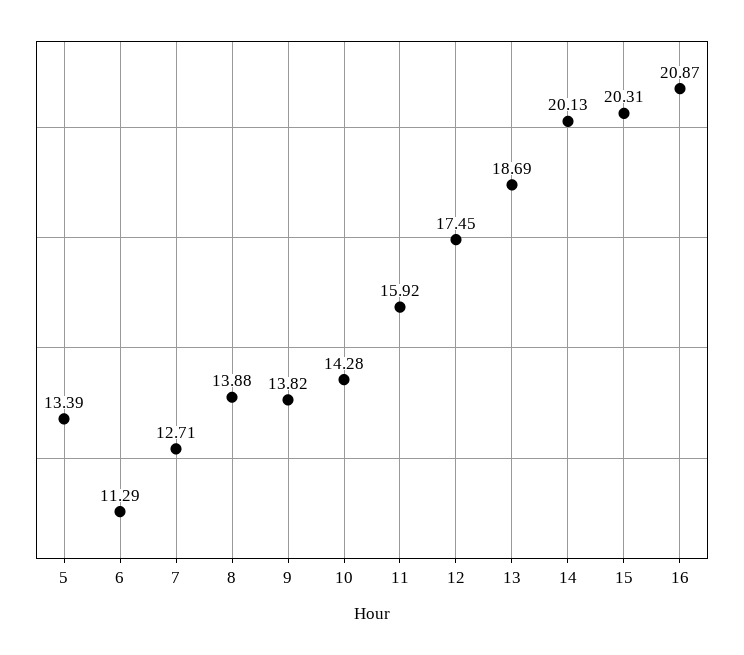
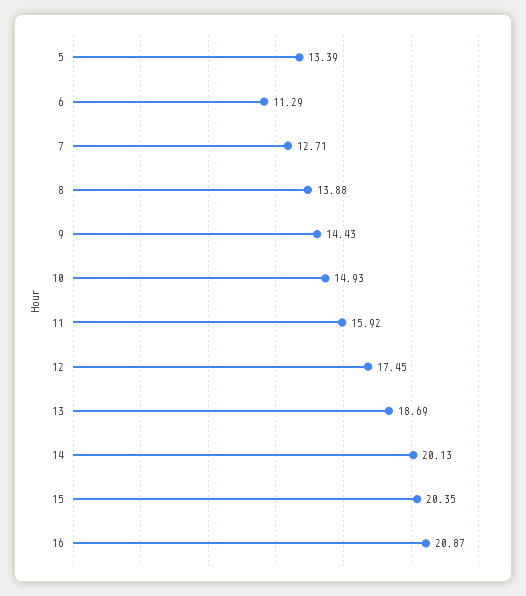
9: 13.82 -> 14.43
10: 14.28 -> 14.93
15: 20.31 -> 20.35

